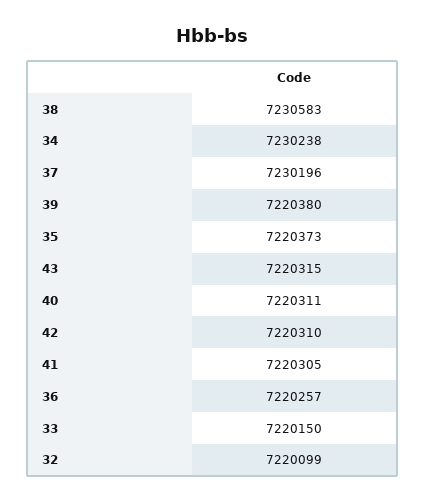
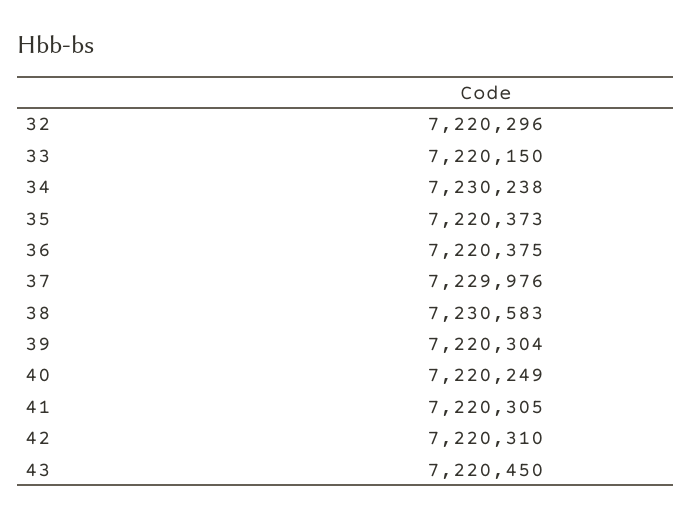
37: 7230196 -> 7229976
39: 7220380 -> 7220304
43: 7220315 -> 7220450
40: 7220311 -> 7220249
36: 7220257 -> 7220375
32: 7220099 -> 7220296

